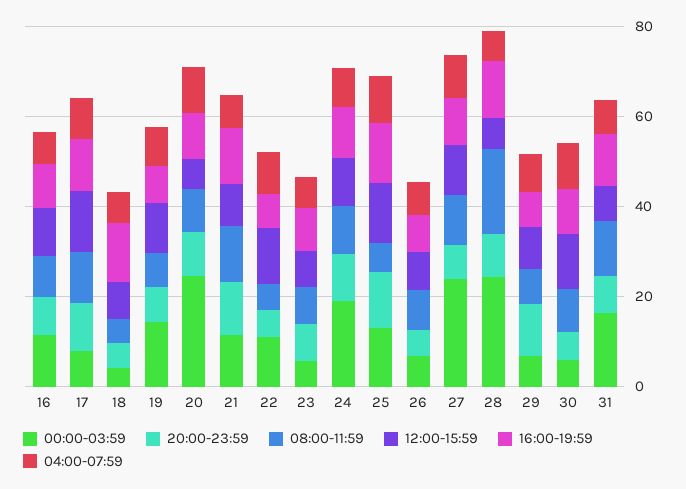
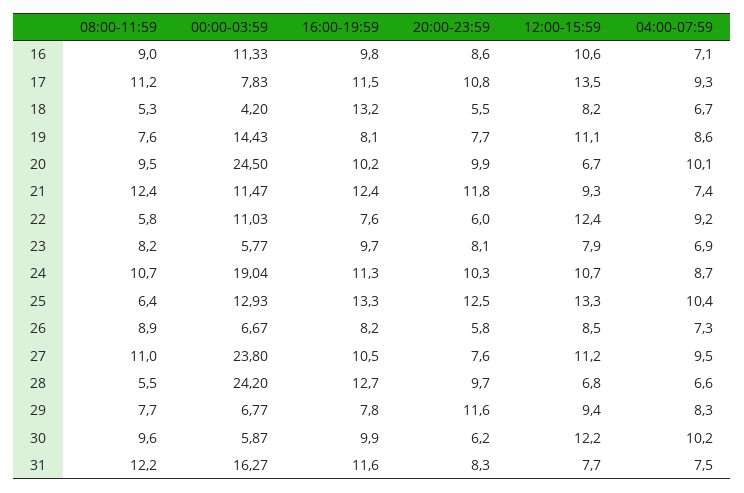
08:00-11:59, 28: 20 -> 5.5

